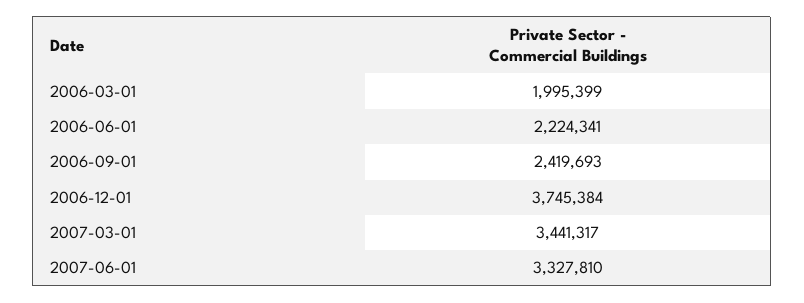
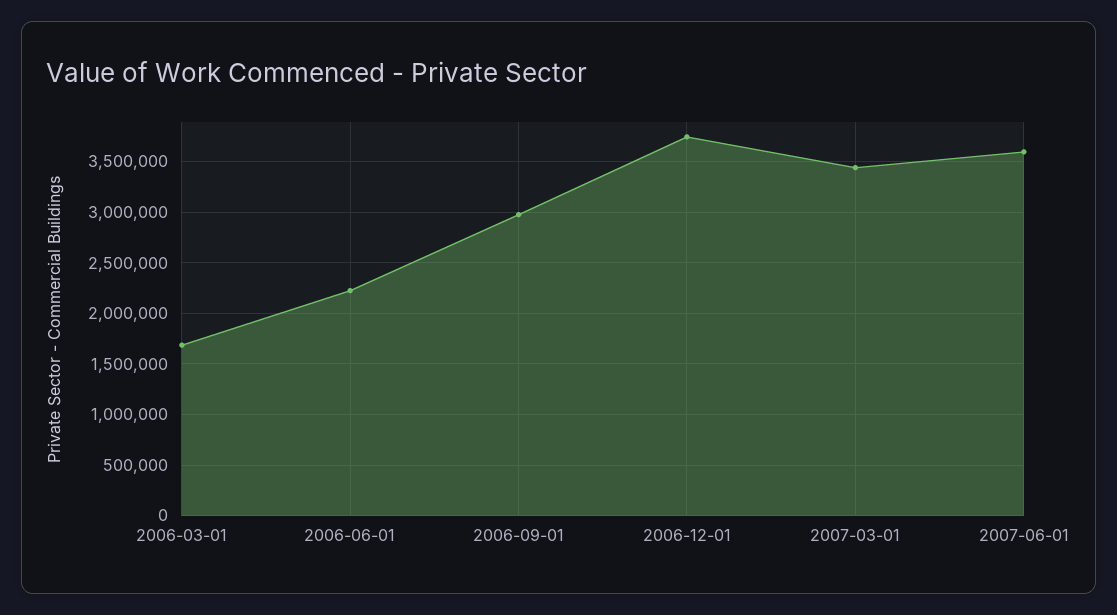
2006-03-01: 1995399 -> 1700000
2006-09-01: 2419693 -> 3000000
2007-06-01: 3327810 -> 3600000

